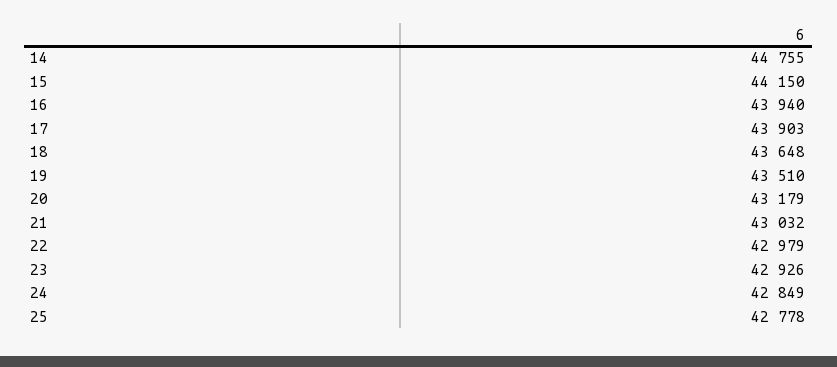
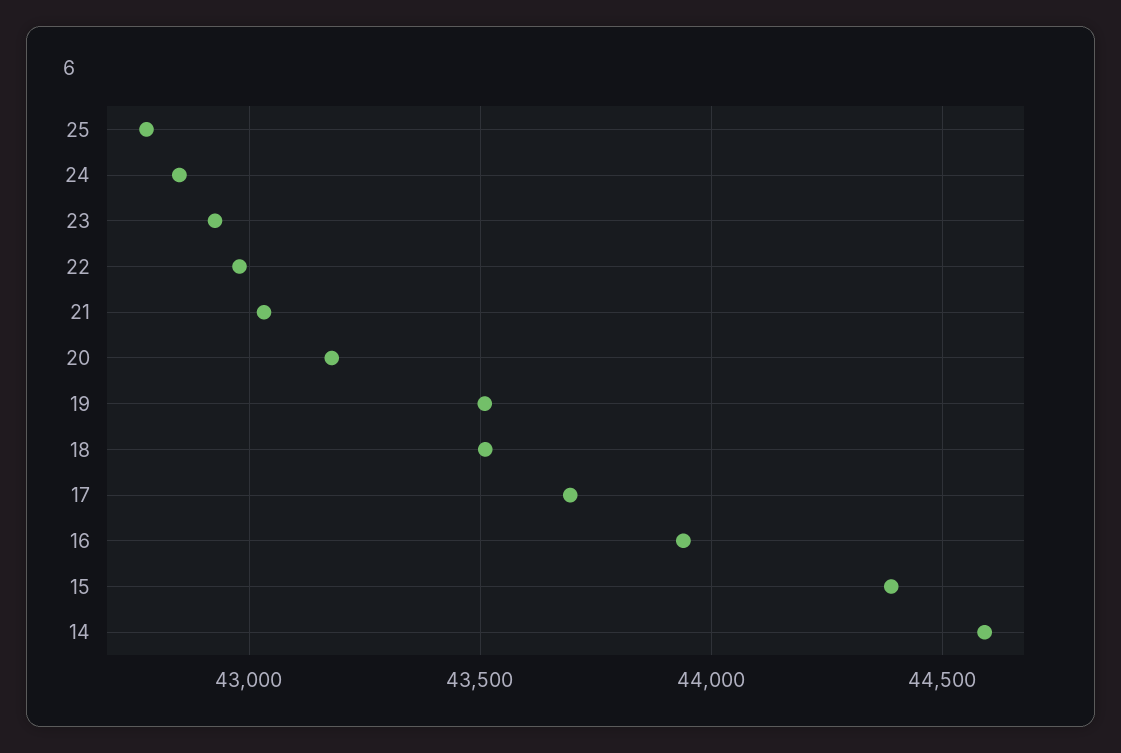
14: 44755 -> 44600
15: 44150 -> 44400
17: 43903 -> 43700
18: 43648 -> 43500

